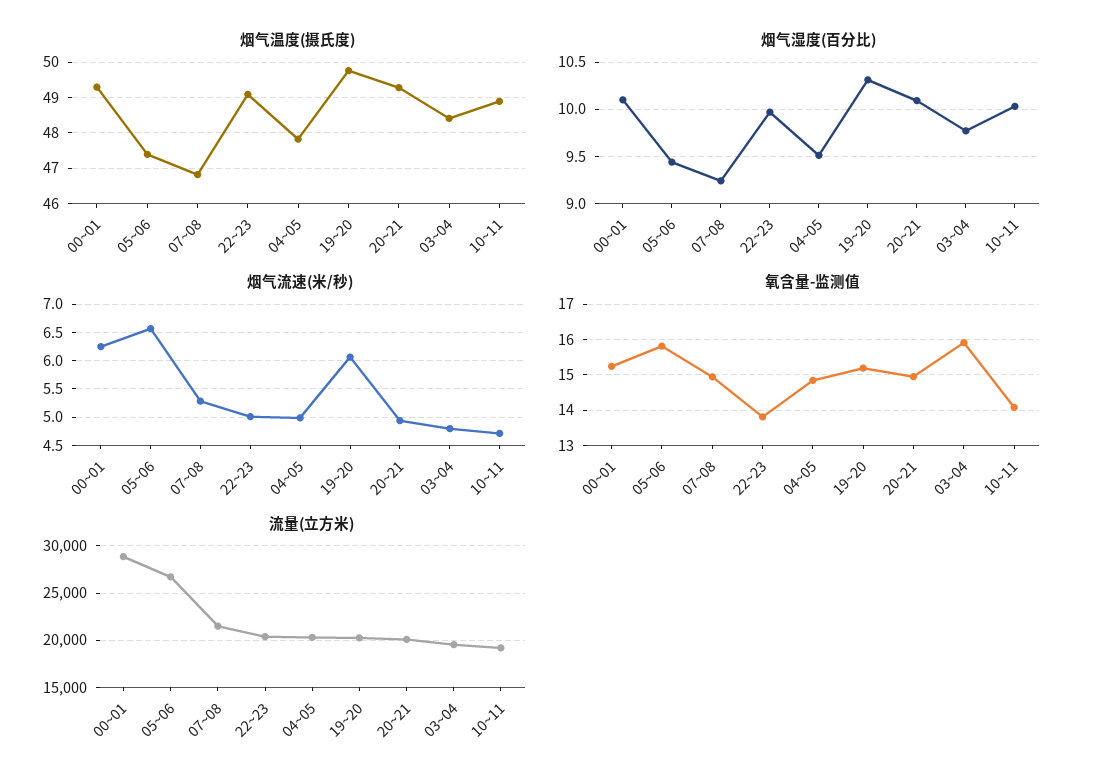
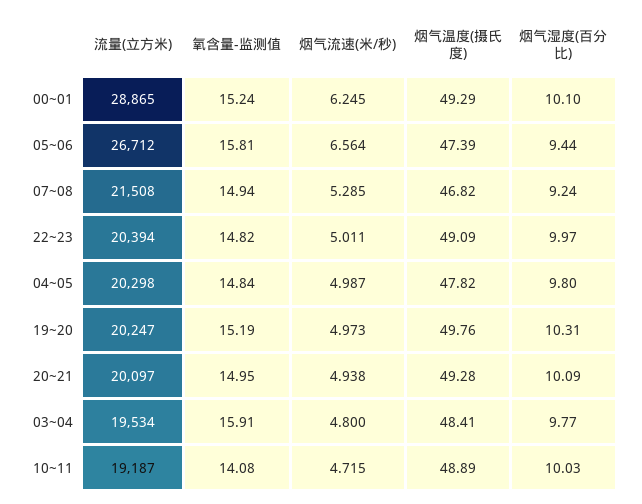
烟气湿度(百分比), 04~05: 9.5 -> 9.8
烟气流速(米/秒), 19~20: 6 -> 4.973
氧含量-监测值, 22~23: 13.8 -> 14.82

